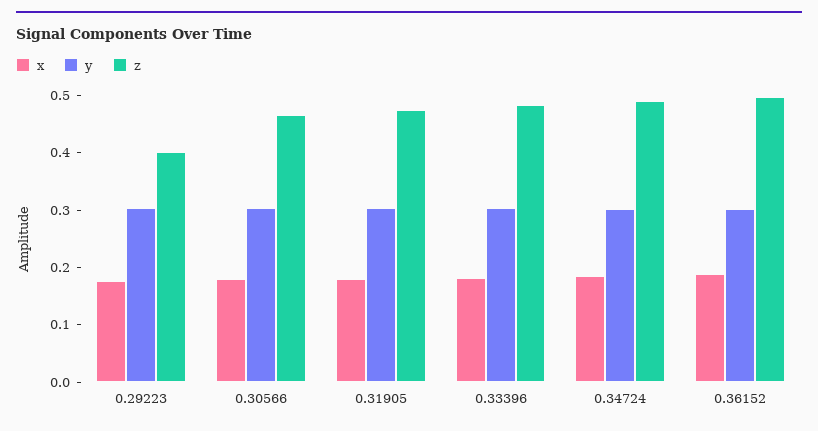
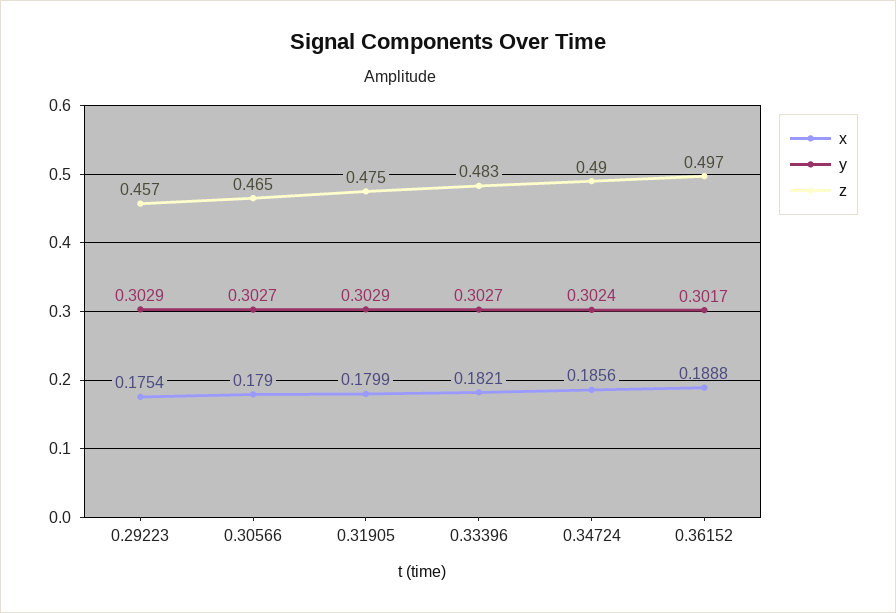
z, 0.29223: 0.4 -> 0.457

